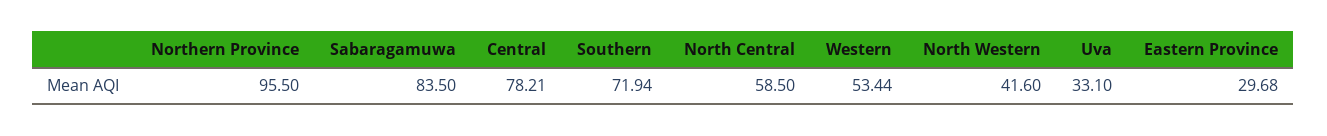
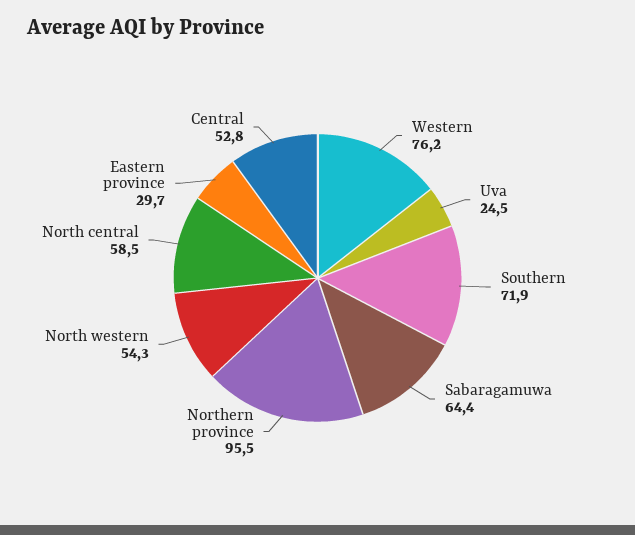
Sabaragamuwa: 83.5 -> 64.4
Central: 78.21 -> 52.8
Western: 53.44 -> 76.2
North Western: 41.6 -> 54.3
Uva: 33.1 -> 24.5

